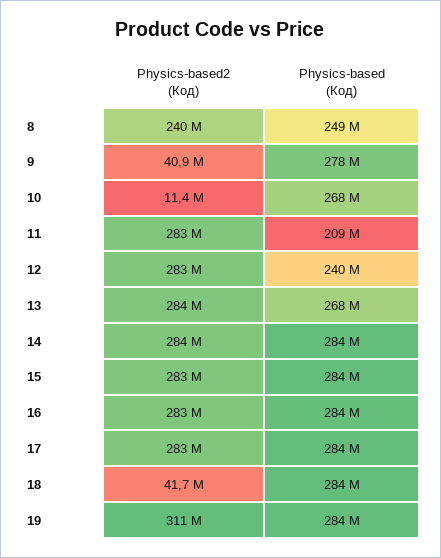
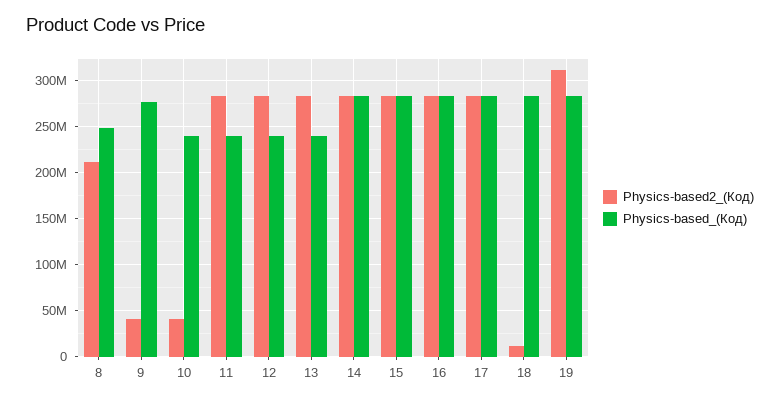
Physics-based2 (Код), 8: 240000000 -> 210000000
Physics-based2 (Код), 10: 11400000 -> 40000000
Physics-based (Код), 10: 268000000 -> 240000000
Physics-based (Код), 11: 209000000 -> 240000000
Physics-based (Код), 13: 268000000 -> 240000000
Physics-based2 (Код), 18: 41700000 -> 10000000

